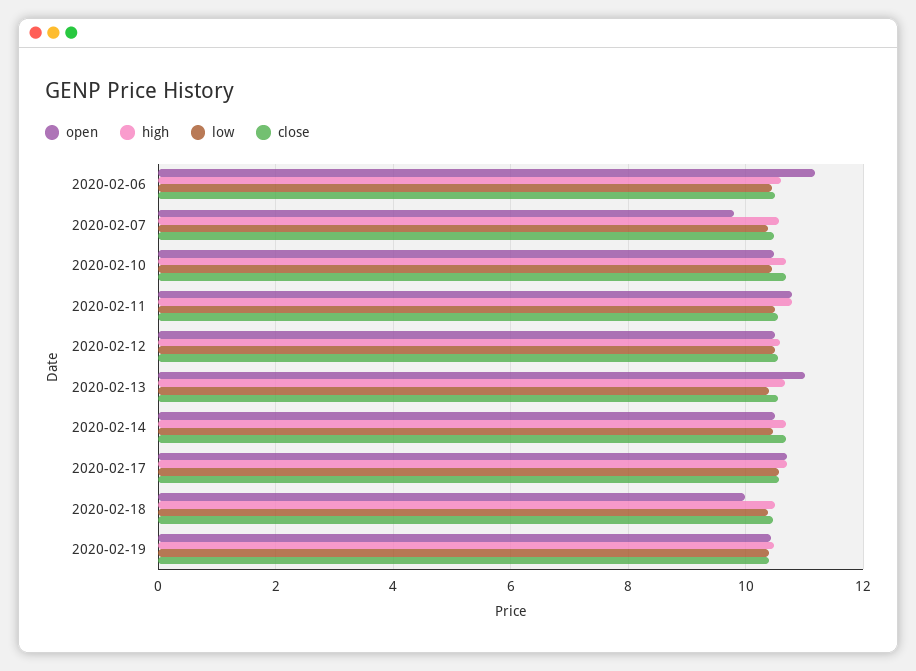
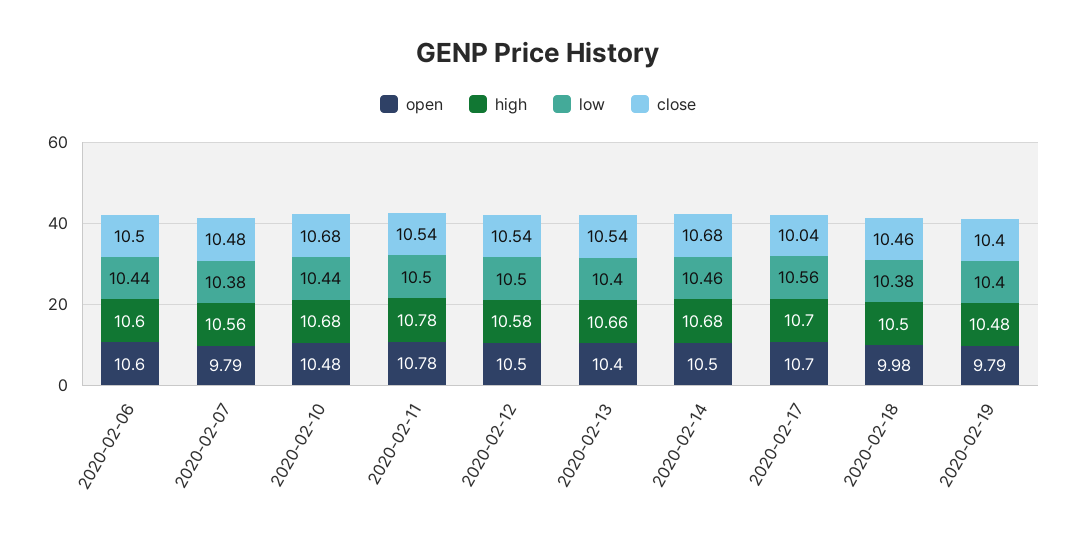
open, 2020-02-06: 11.2 -> 10.6
open, 2020-02-13: 11 -> 10.4
close, 2020-02-17: 10.6 -> 10.04
open, 2020-02-19: 10.4 -> 9.79

